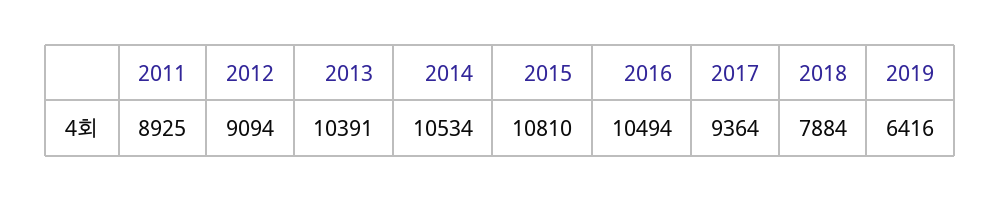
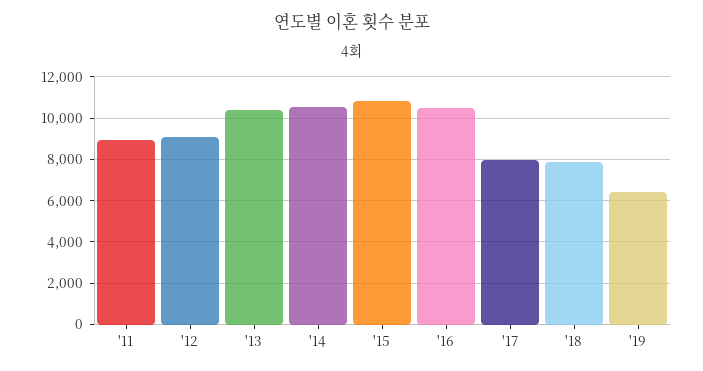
2017: 9364 -> 8000

